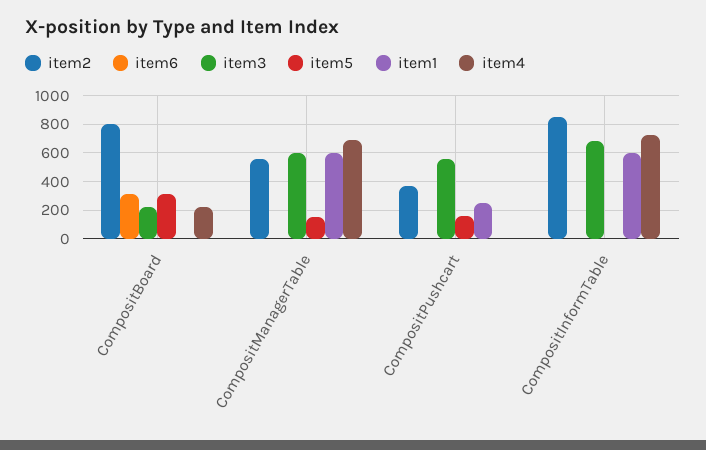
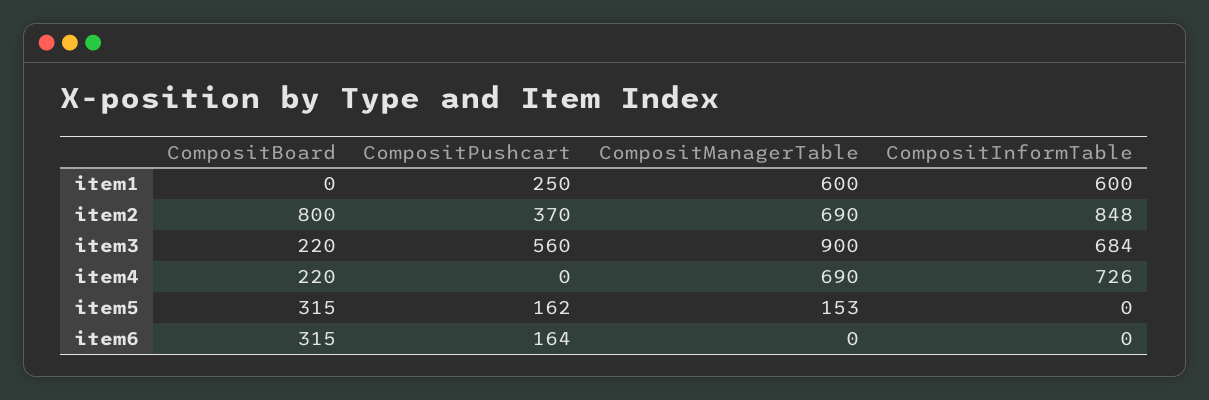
item2, CompositManagerTable: 550 -> 690
item3, CompositManagerTable: 600 -> 900
item6, CompositPushcart: 0 -> 164

